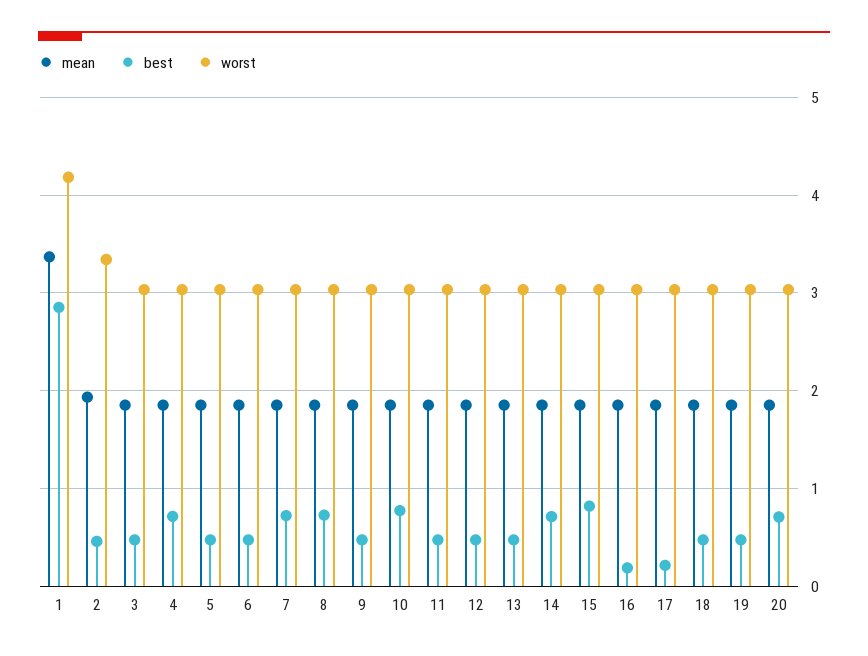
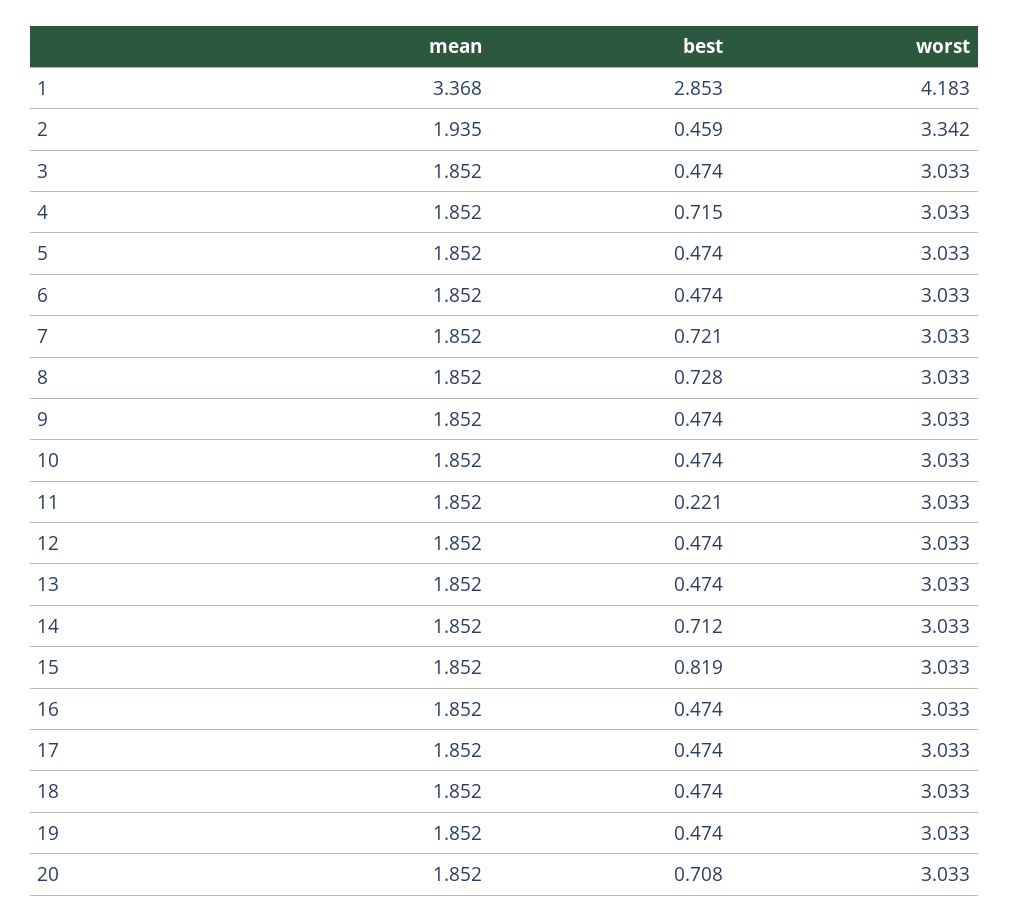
best, 10: 0.8 -> 0.474
best, 11: 0.5 -> 0.221
best, 16: 0.2 -> 0.474
best, 17: 0.2 -> 0.474

